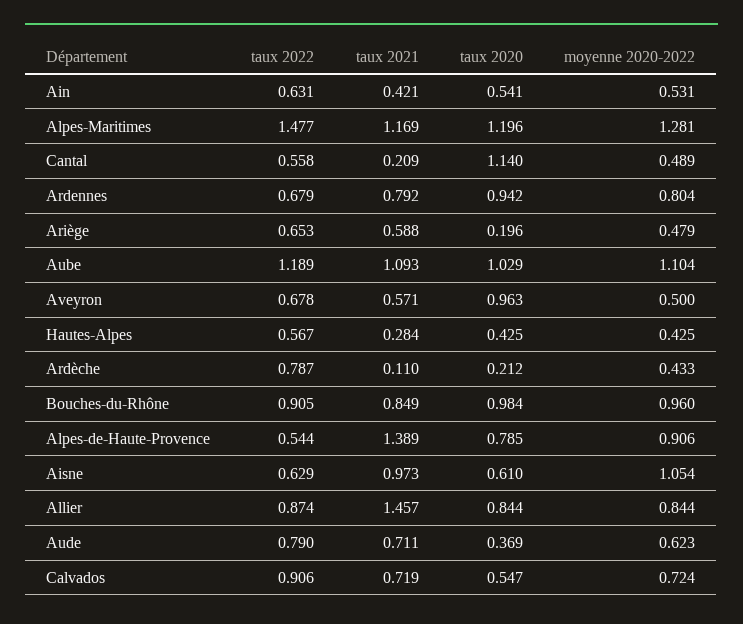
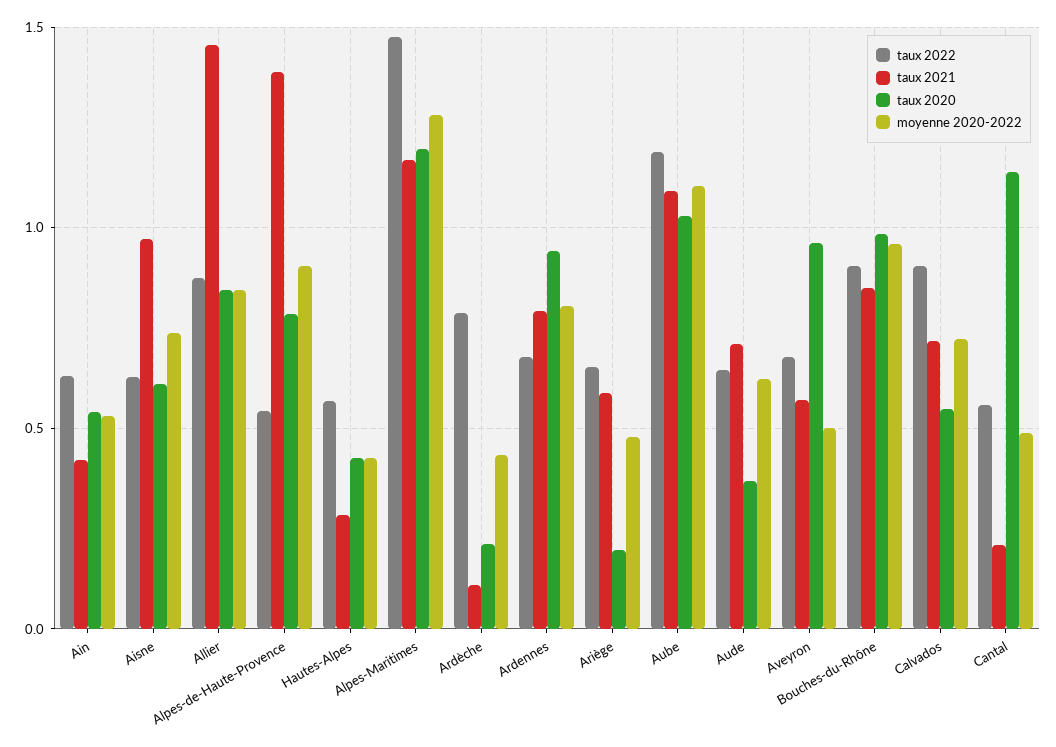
moyenne 2020-2022, Aisne: 1.054 -> 0.75
taux 2022, Aude: 0.79 -> 0.65

